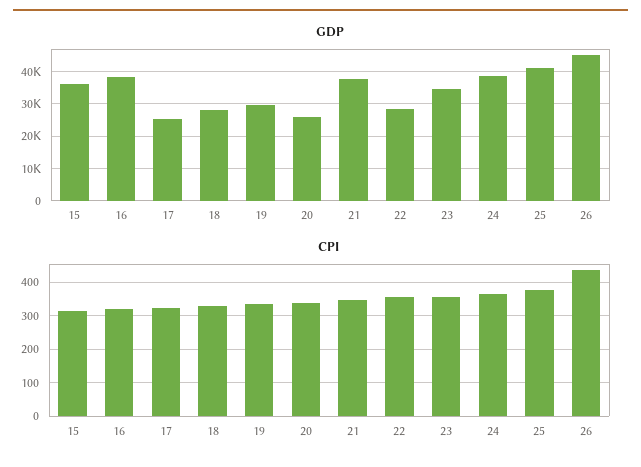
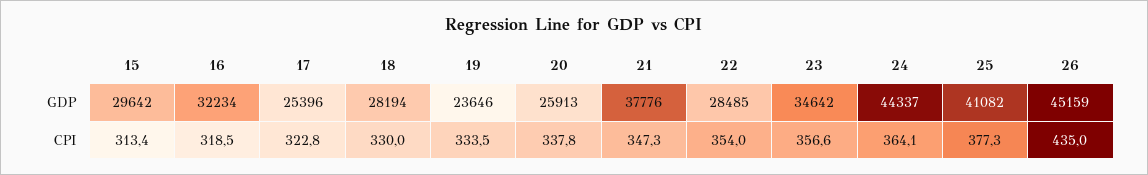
GDP, 15: 36000 -> 29642
GDP, 16: 38000 -> 32234
GDP, 19: 30000 -> 23646
GDP, 24: 38000 -> 44337

